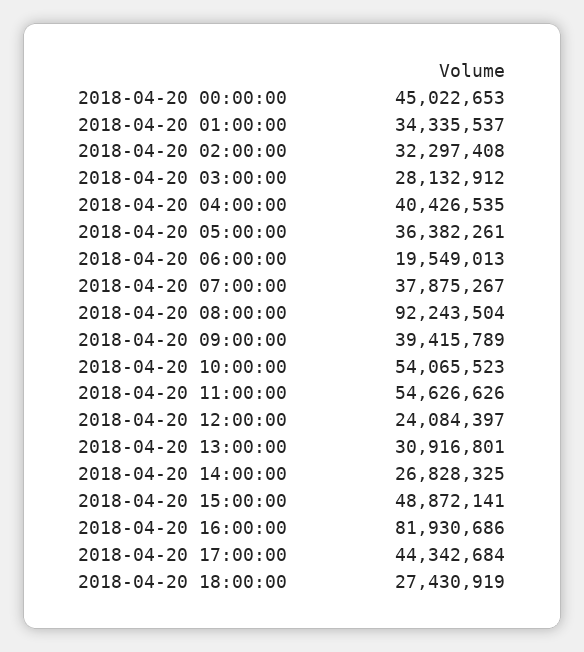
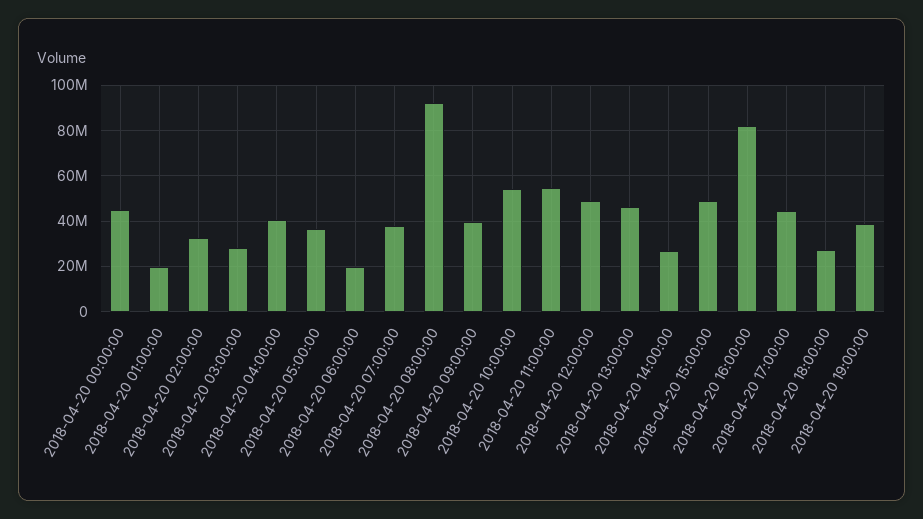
2018-04-20 01:00:00: 34335537 -> 20000000
2018-04-20 12:00:00: 24084397 -> 50000000
2018-04-20 13:00:00: 30916801 -> 45000000
2018-04-20 19:00:00: none -> 40000000

